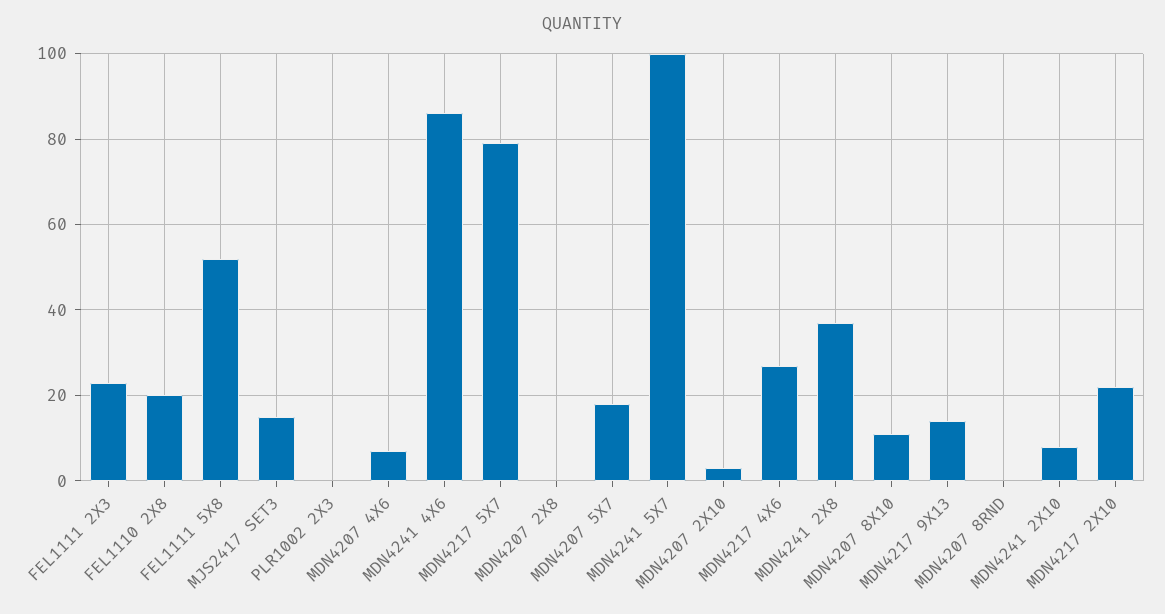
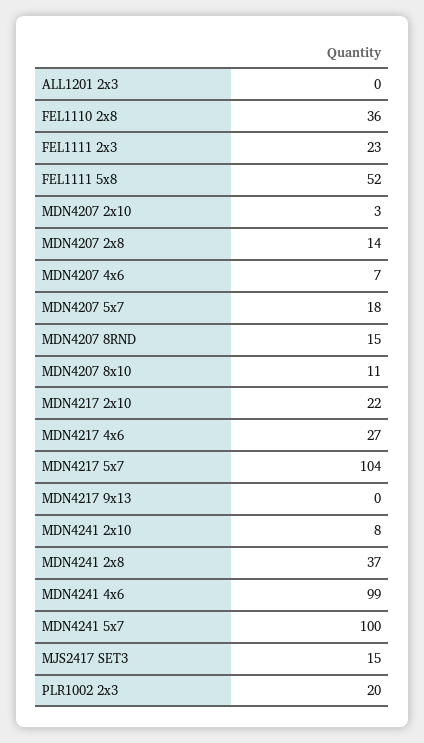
FEL1110 2X8: 20 -> 36
PLR1002 2X3: 0 -> 20
MDN4241 4X6: 85 -> 99
MDN4217 5X7: 80 -> 104
MDN4207 2X8: 0 -> 14
MDN4217 9X13: 15 -> 0
MDN4207 8RND: 0 -> 15
ALL1201 2x3: none -> 0

